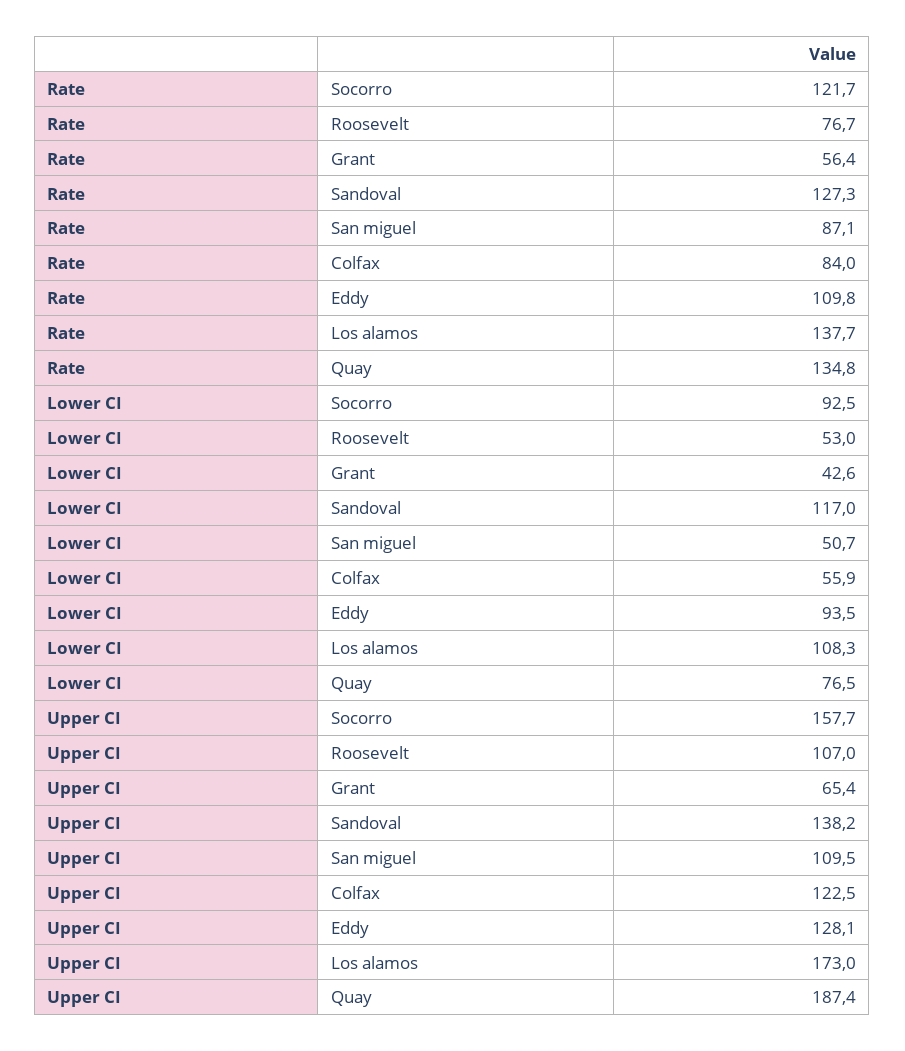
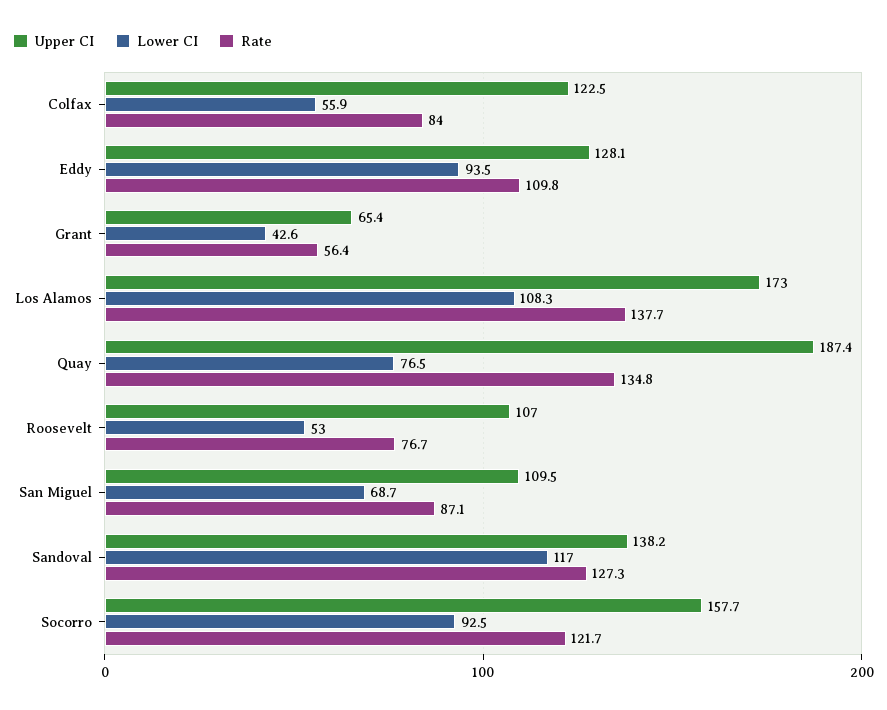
Lower CI, San miguel: 50.7 -> 68.7

